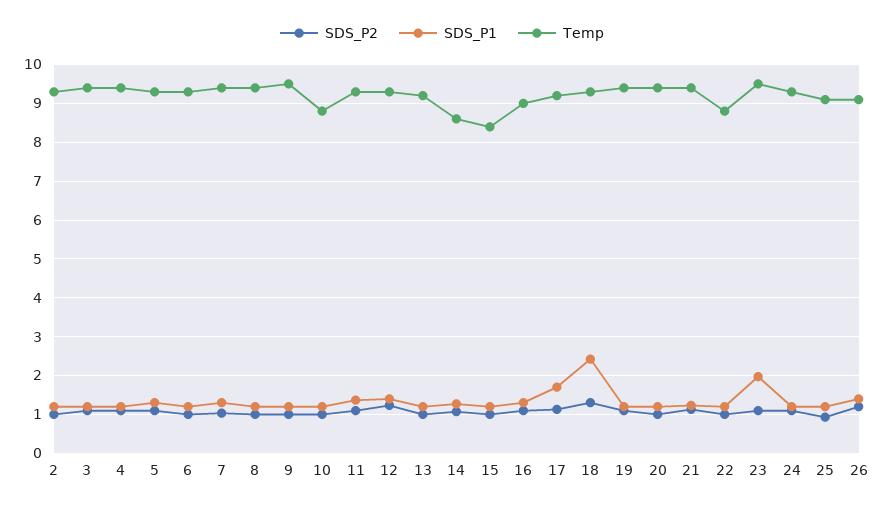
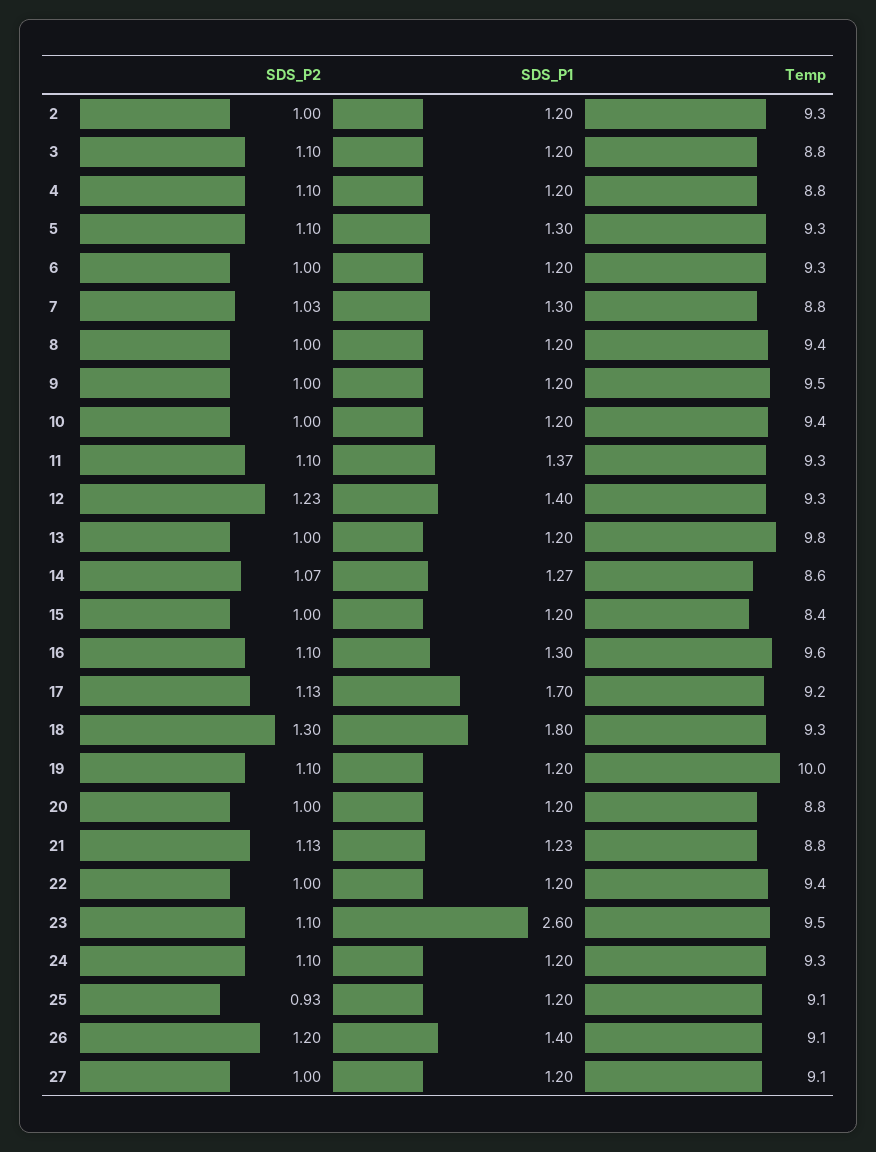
Temp, 3: 9.4 -> 8.8
Temp, 4: 9.4 -> 8.8
Temp, 7: 9.4 -> 8.8
Temp, 10: 8.8 -> 9.4
Temp, 13: 9.2 -> 9.8
Temp, 16: 9 -> 9.6
SDS_P1, 18: 2.4 -> 1.8
Temp, 19: 9.4 -> 10
Temp, 20: 9.4 -> 8.8
Temp, 21: 9.4 -> 8.8
Temp, 22: 8.8 -> 9.4
SDS_P1, 23: 2 -> 2.6
SDS_P2, 27: none -> 1
SDS_P1, 27: none -> 1.2
Temp, 27: none -> 9.1

